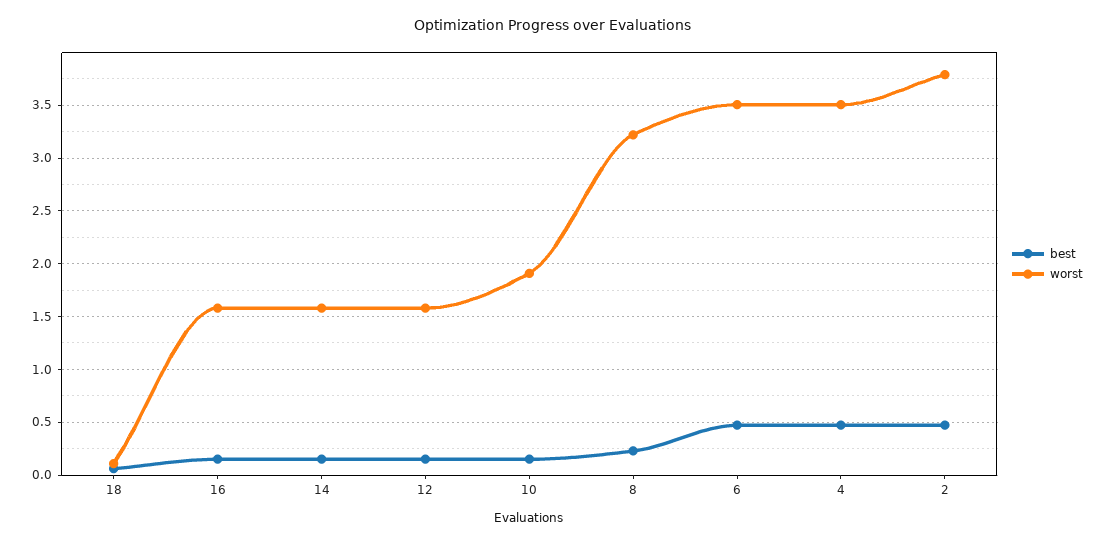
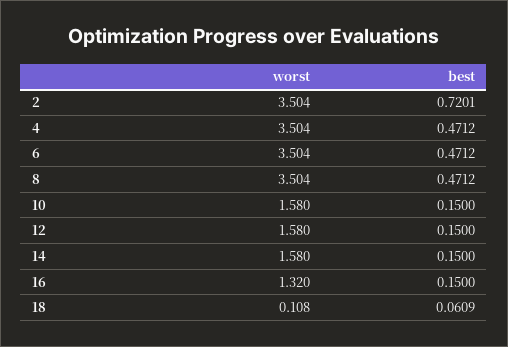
worst, 16: 1.6 -> 1.32
worst, 10: 1.9 -> 1.58
best, 8: 0.2 -> 0.4712
worst, 8: 3.2 -> 3.504
best, 2: 0.5 -> 0.7201
worst, 2: 3.8 -> 3.504

